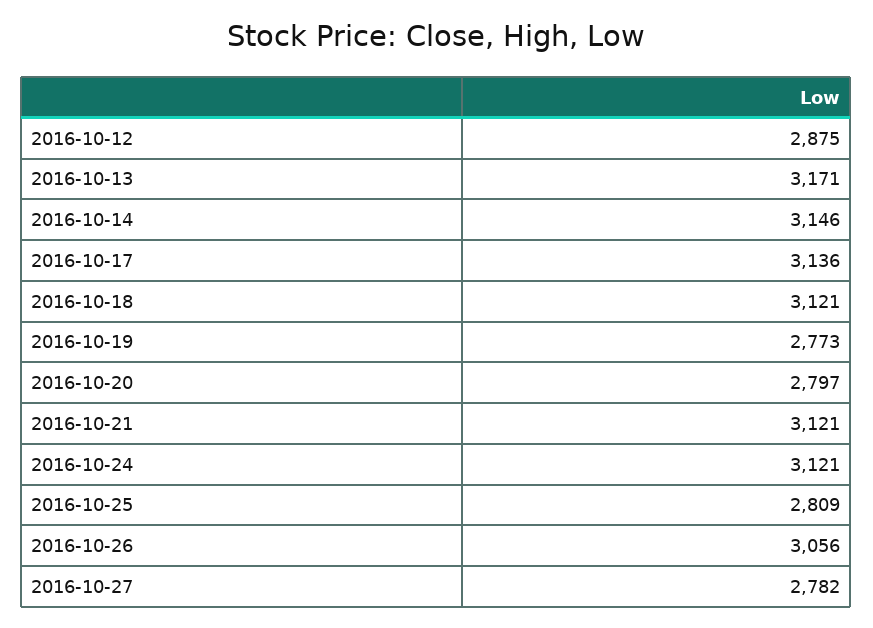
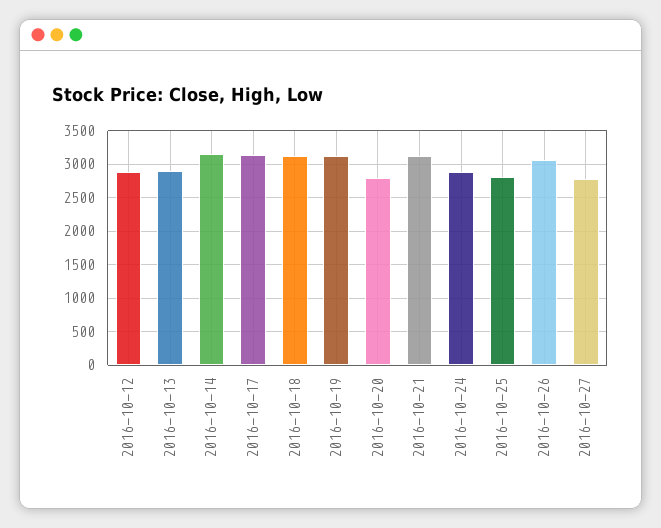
2016-10-13: 3171 -> 2900
2016-10-19: 2773 -> 3100
2016-10-24: 3121 -> 2900

